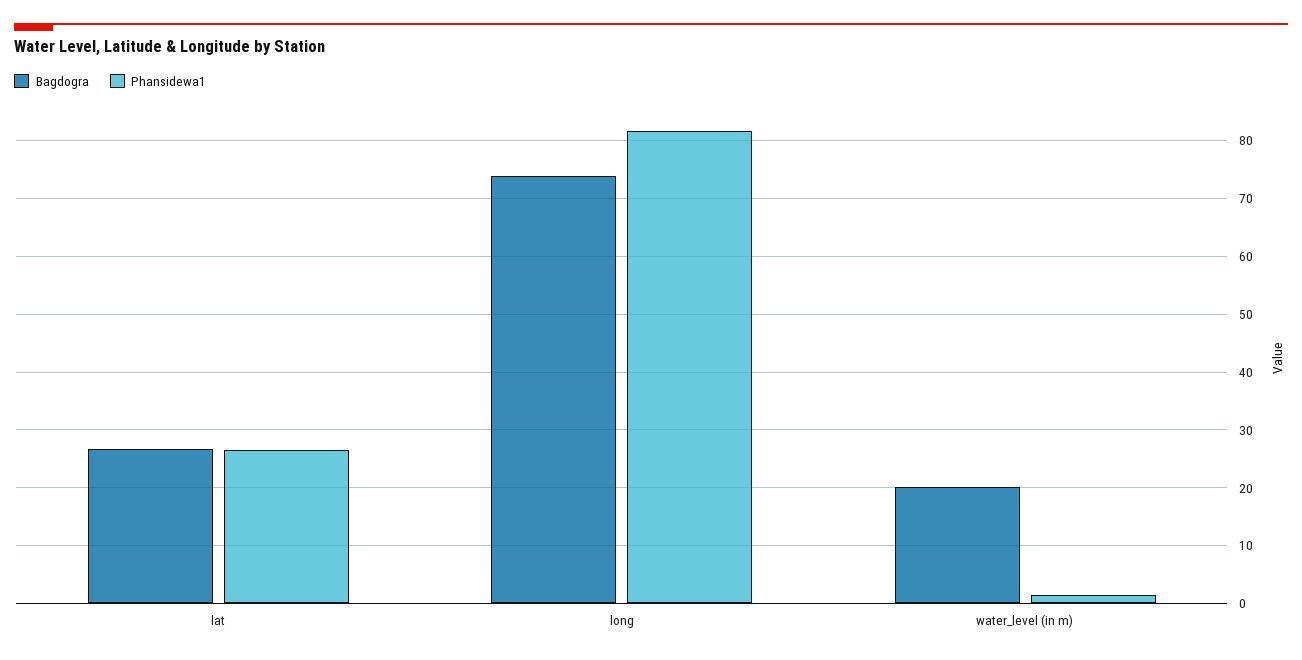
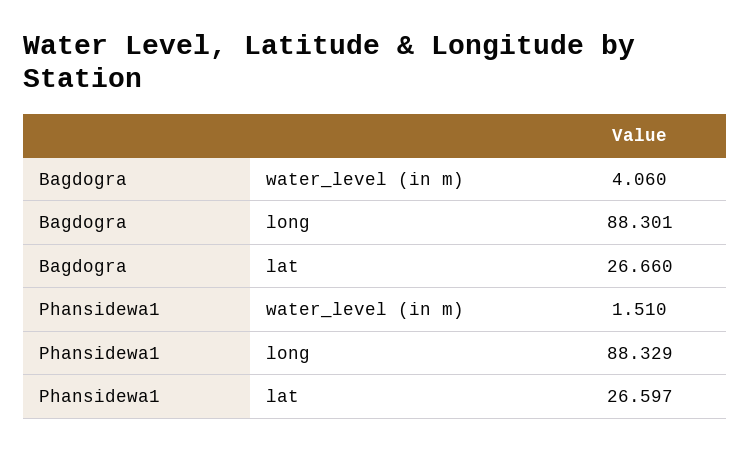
Bagdogra, long: 74 -> 88.301
Phansidewa1, long: 82 -> 88.329
Bagdogra, water_level (in m): 20 -> 4.06

